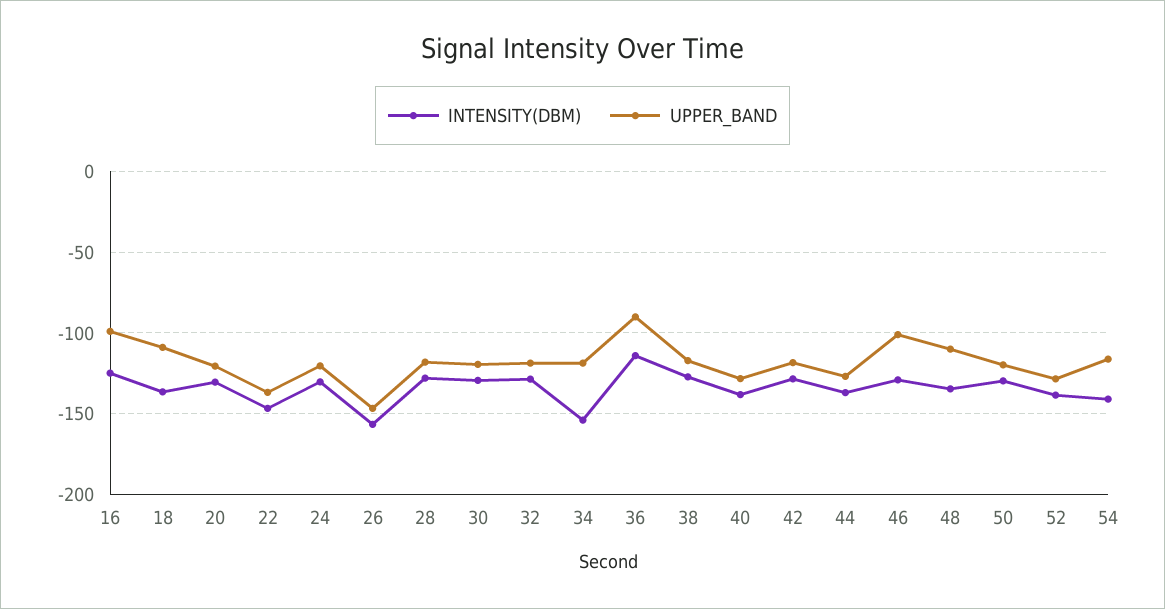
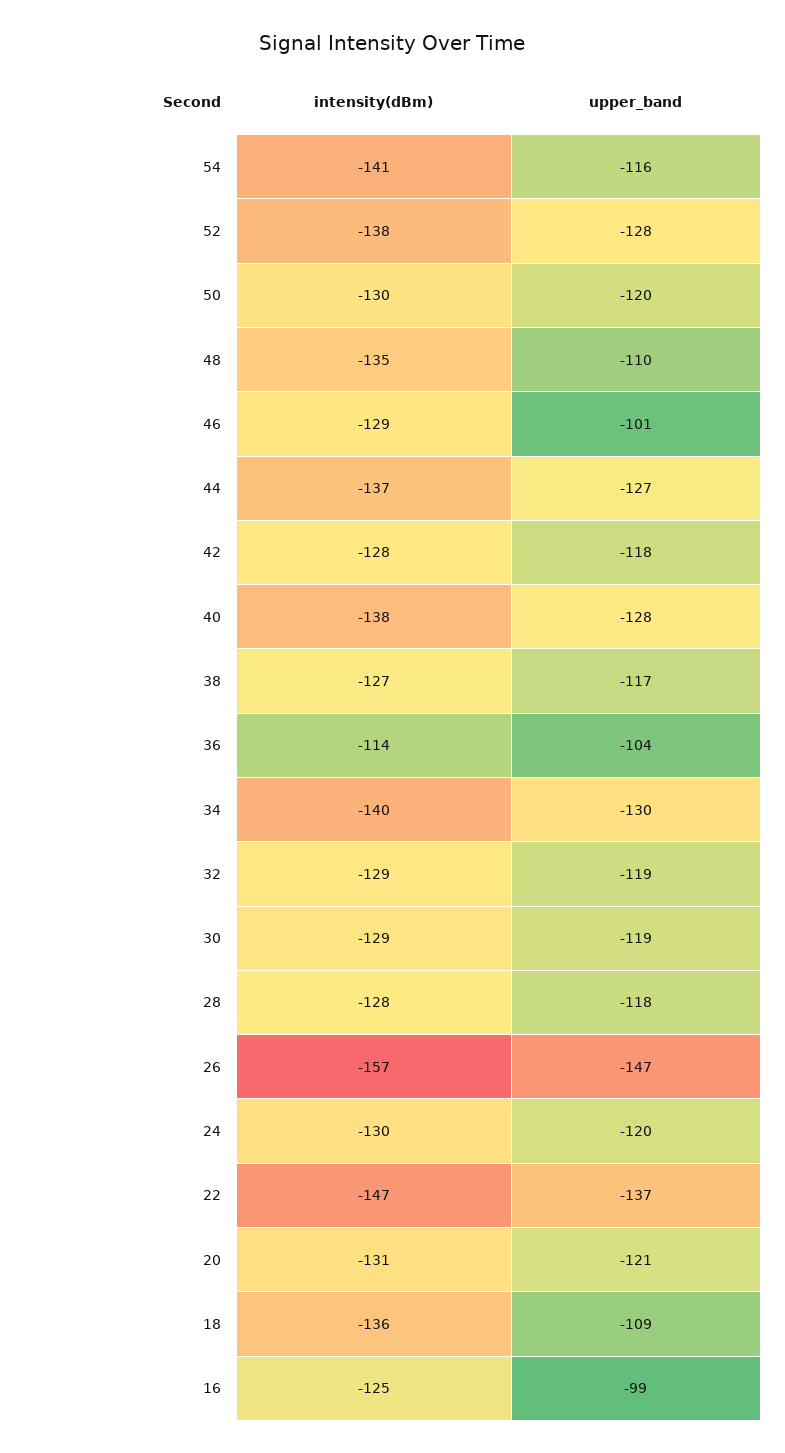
INTENSITY(DBM), 34: -155 -> -140
UPPER_BAND, 34: -120 -> -130
UPPER_BAND, 36: -90 -> -104

